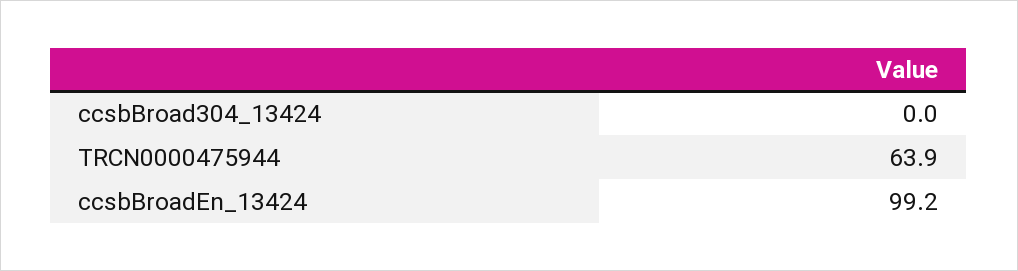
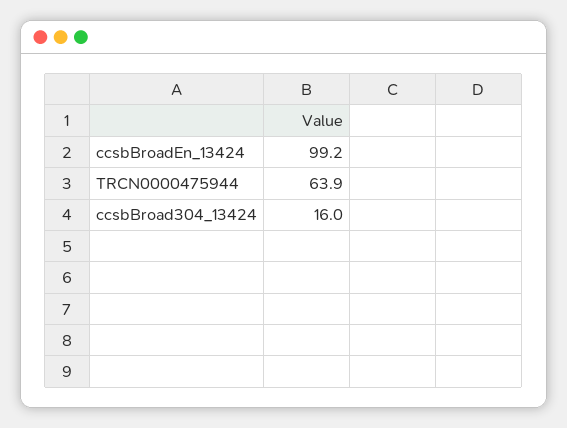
ccsbBroad304_13424: 0 -> 16

